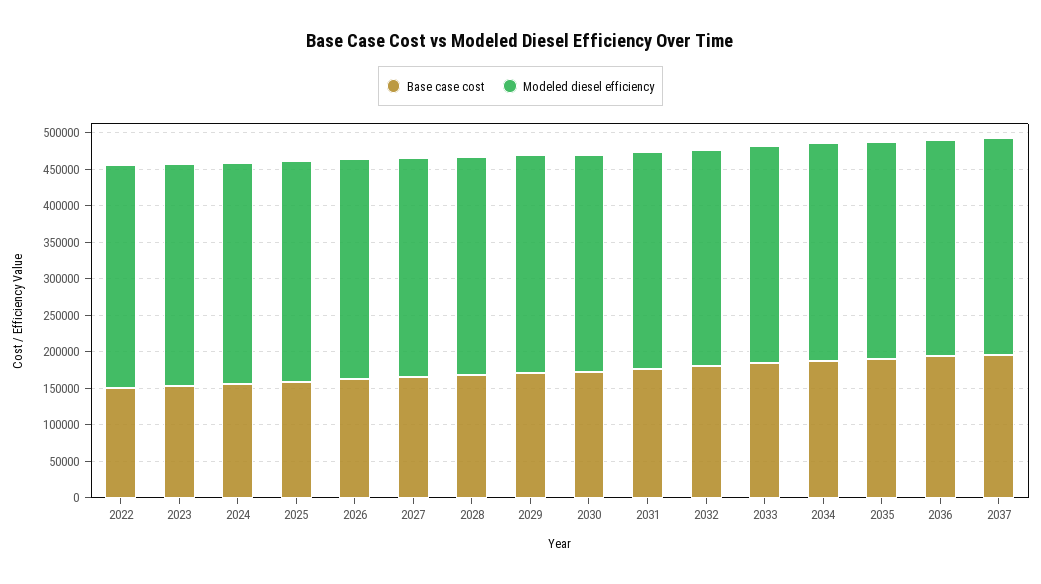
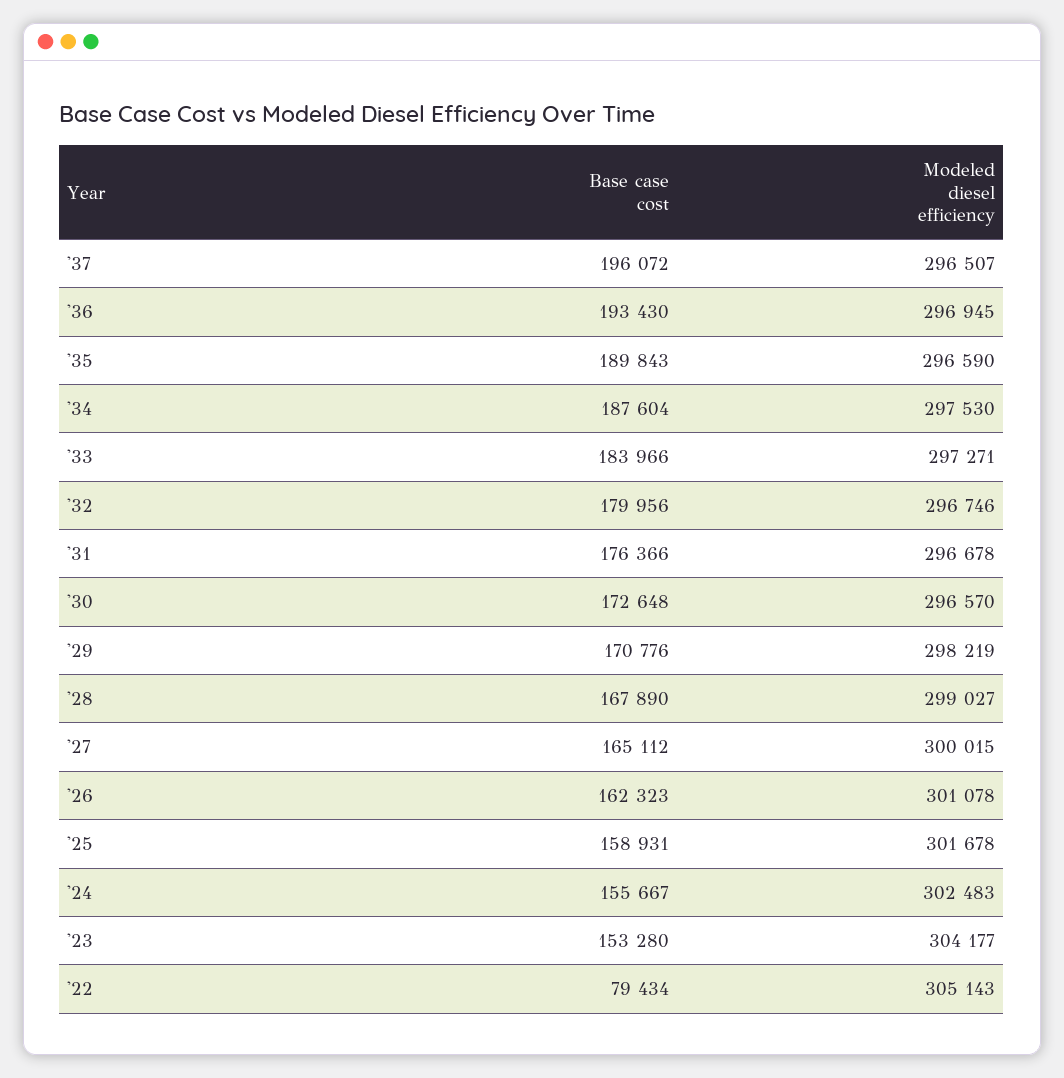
Base case cost, 2022: 150000 -> 79434

